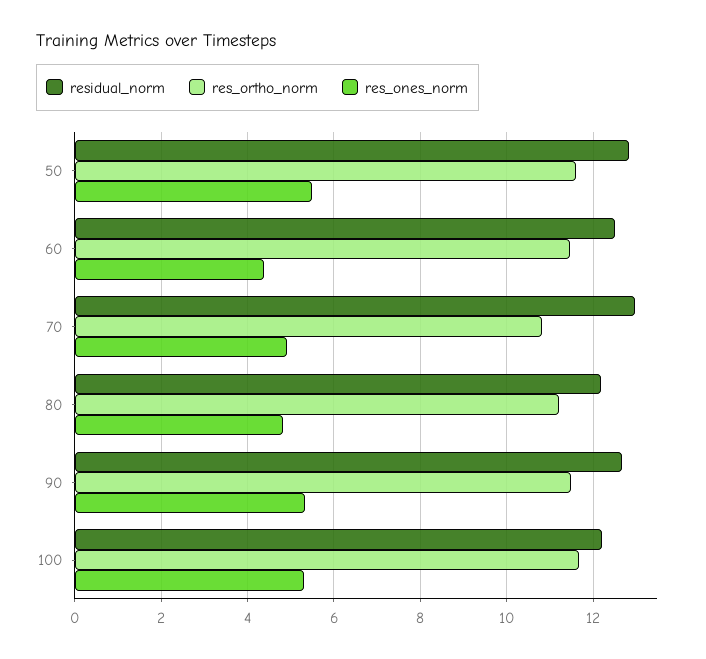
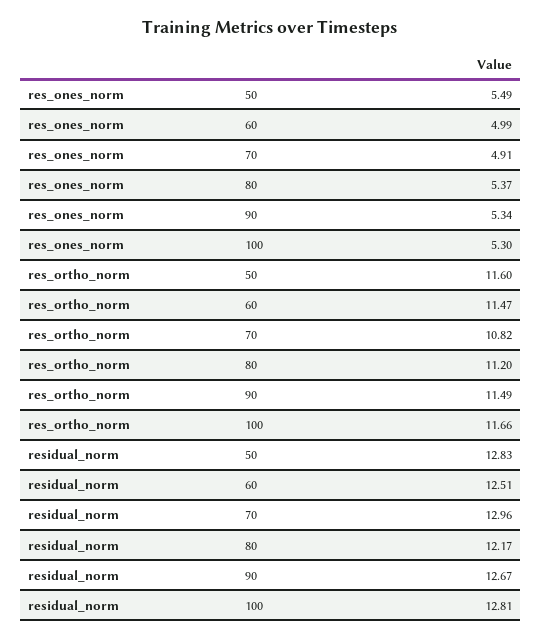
res_ones_norm, 60: 4.4 -> 4.99
res_ones_norm, 80: 4.8 -> 5.37
residual_norm, 100: 12.2 -> 12.81

